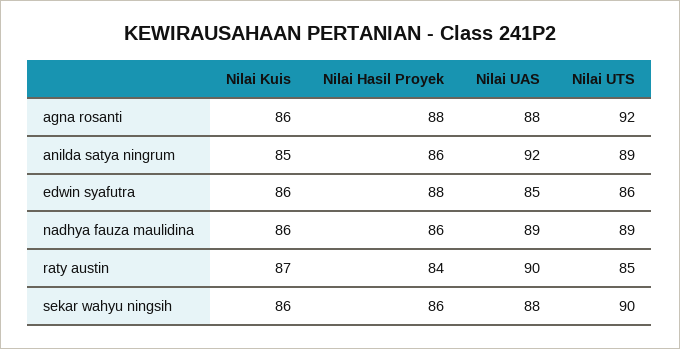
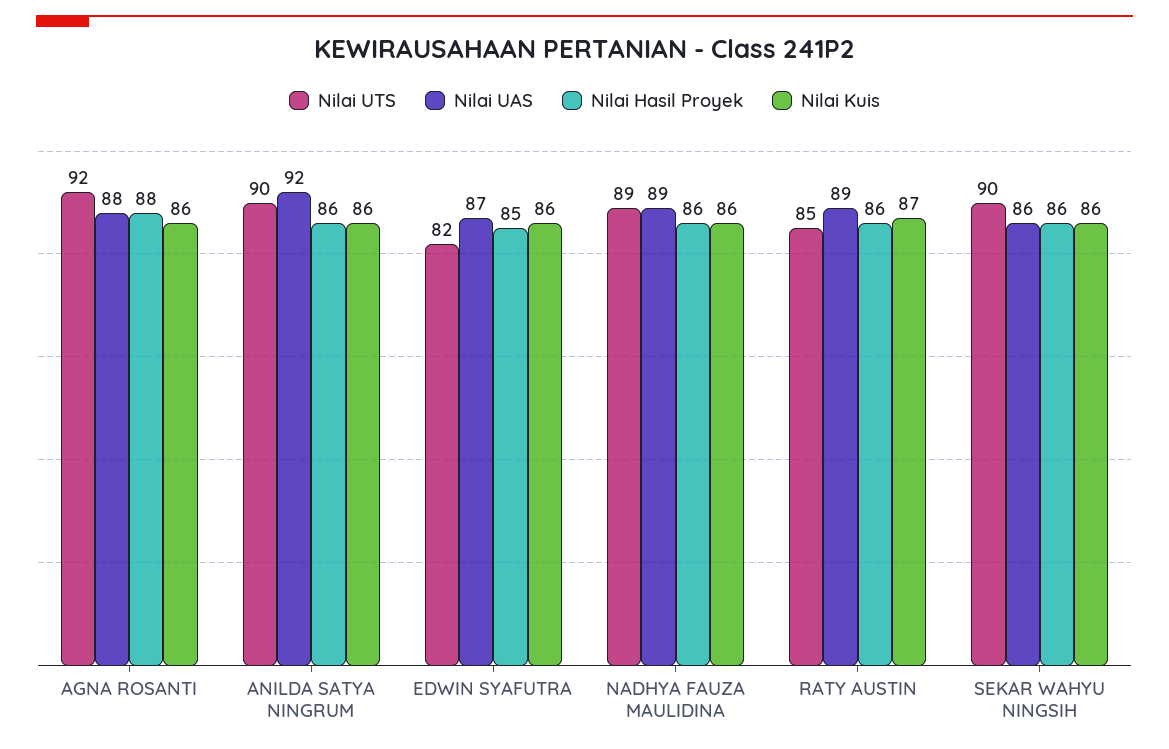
Nilai Kuis, anilda satya ningrum: 85 -> 86
Nilai UTS, anilda satya ningrum: 89 -> 90
Nilai Hasil Proyek, edwin syafutra: 88 -> 85
Nilai UAS, edwin syafutra: 85 -> 87
Nilai UTS, edwin syafutra: 86 -> 82
Nilai Hasil Proyek, raty austin: 84 -> 86
Nilai UAS, raty austin: 90 -> 89
Nilai UAS, sekar wahyu ningsih: 88 -> 86

